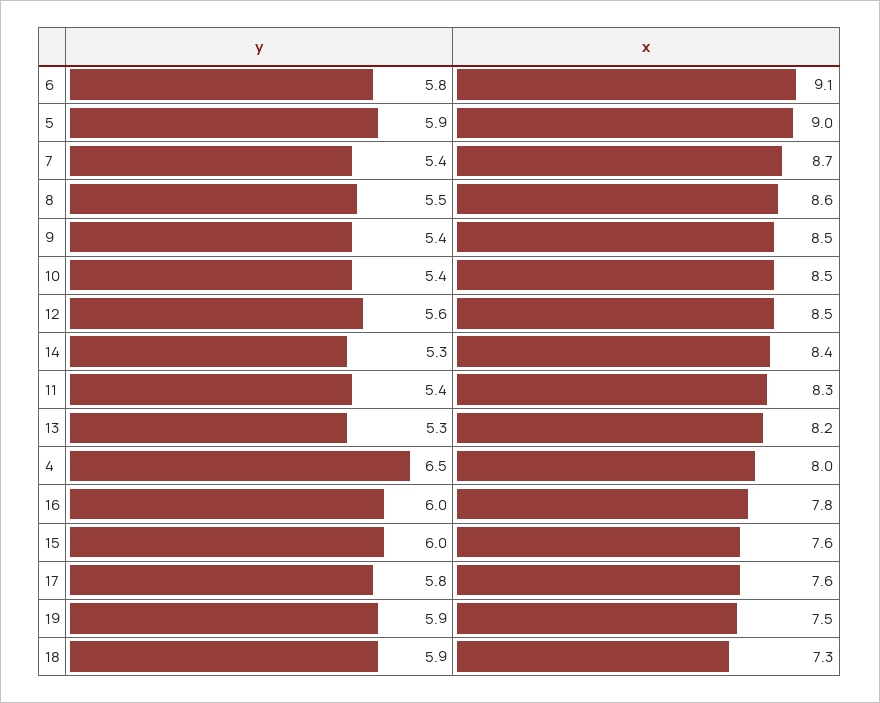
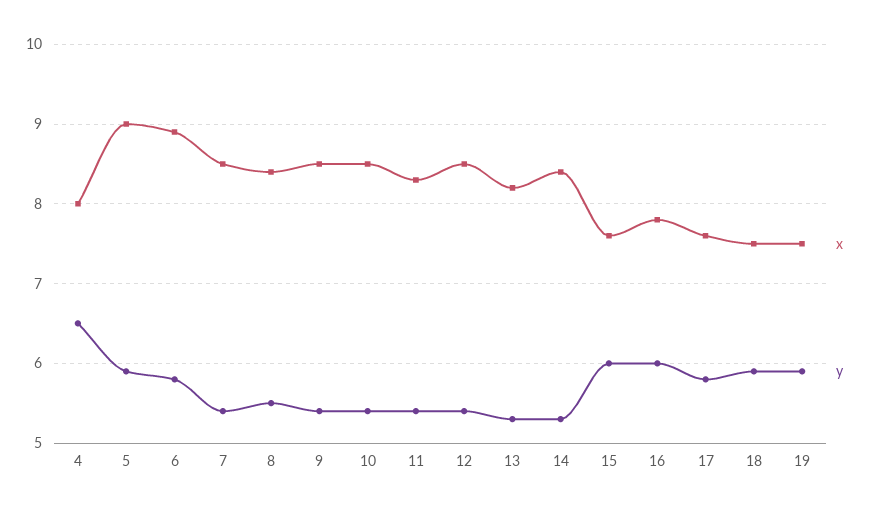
x, 6: 9.1 -> 8.9
x, 7: 8.7 -> 8.5
x, 8: 8.6 -> 8.4
y, 12: 5.6 -> 5.4
x, 18: 7.3 -> 7.5

